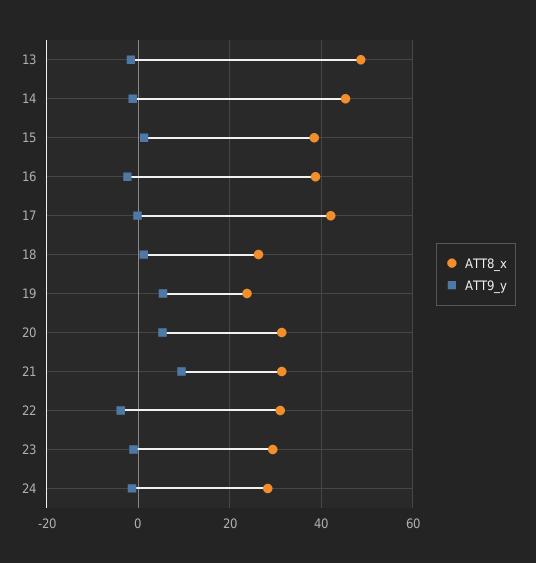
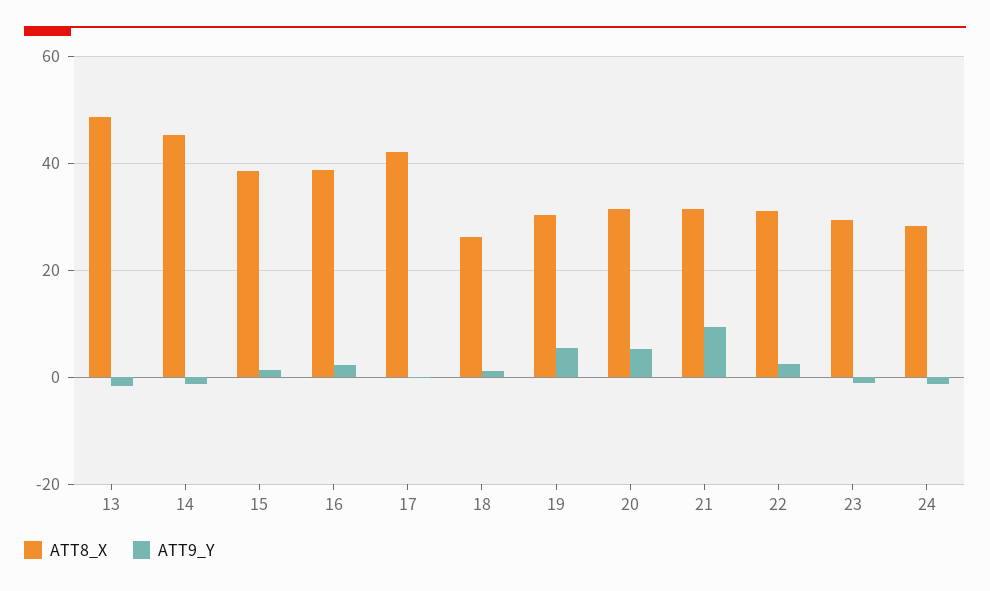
ATT9_y, 16: -2 -> 2
ATT8_x, 19: 24 -> 30
ATT9_y, 22: -4 -> 2

